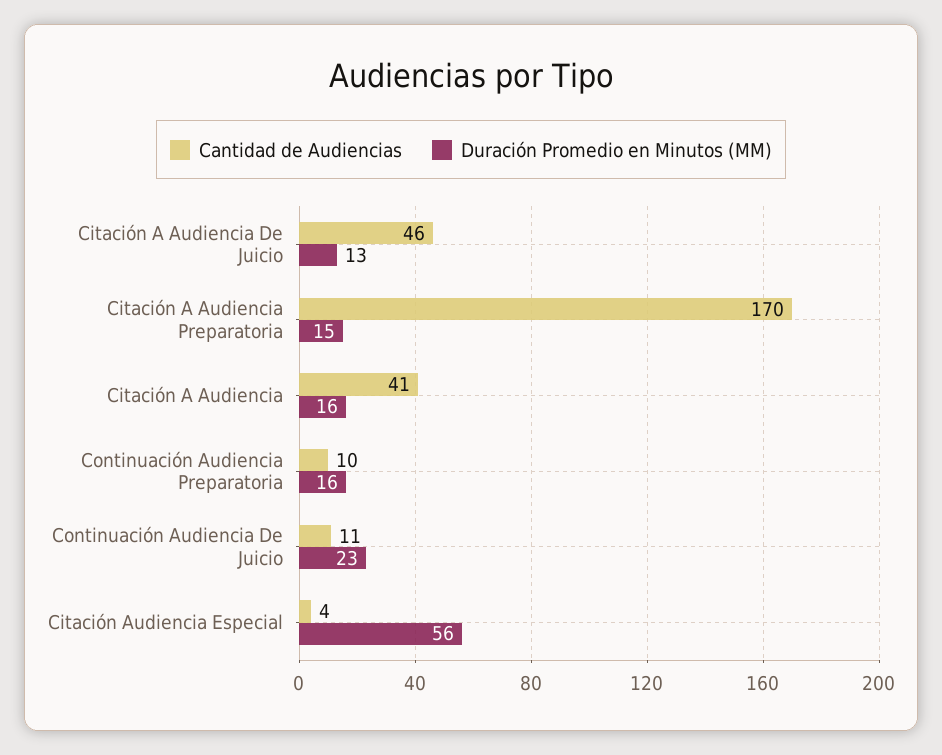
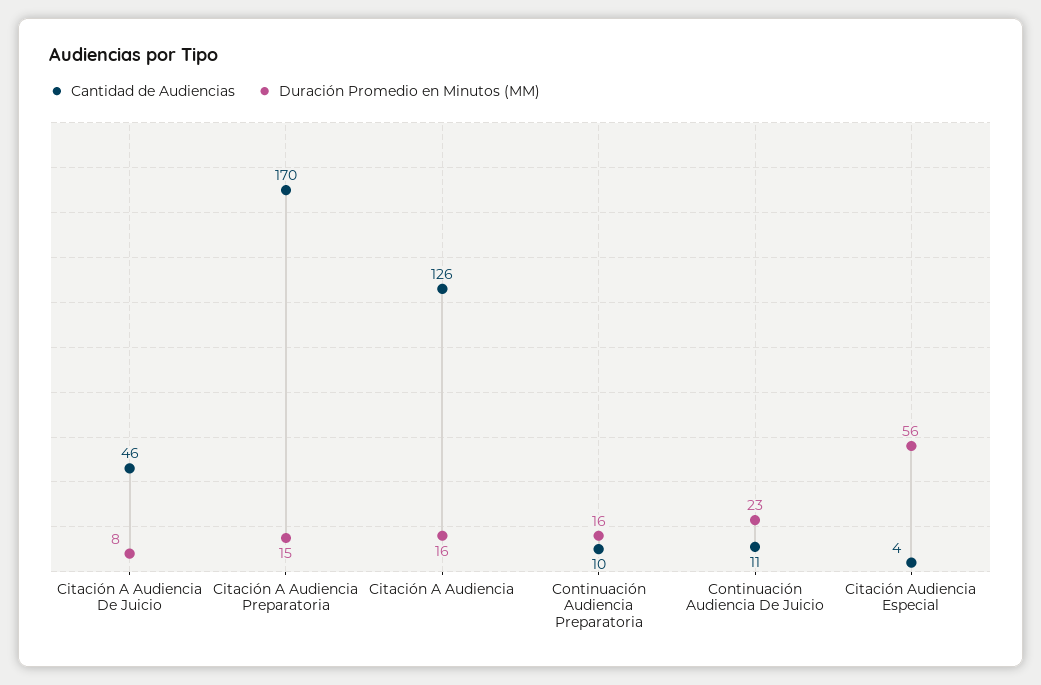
Duración Promedio en Minutos (MM), Citación A Audiencia De Juicio: 13 -> 8
Cantidad de Audiencias, Citación A Audiencia: 41 -> 126

